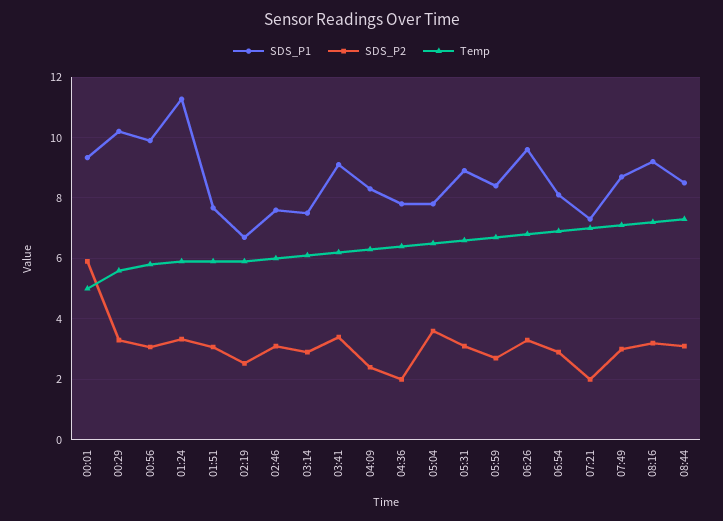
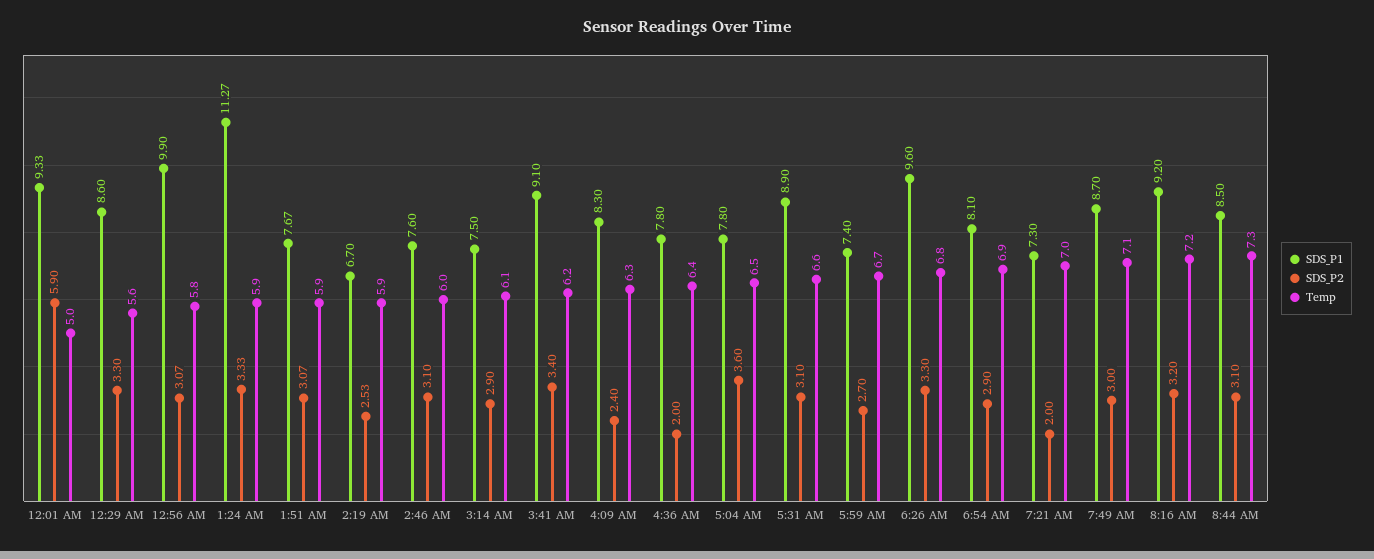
SDS_P1, 00:29: 10.2 -> 8.6
SDS_P1, 05:59: 8.4 -> 7.4

